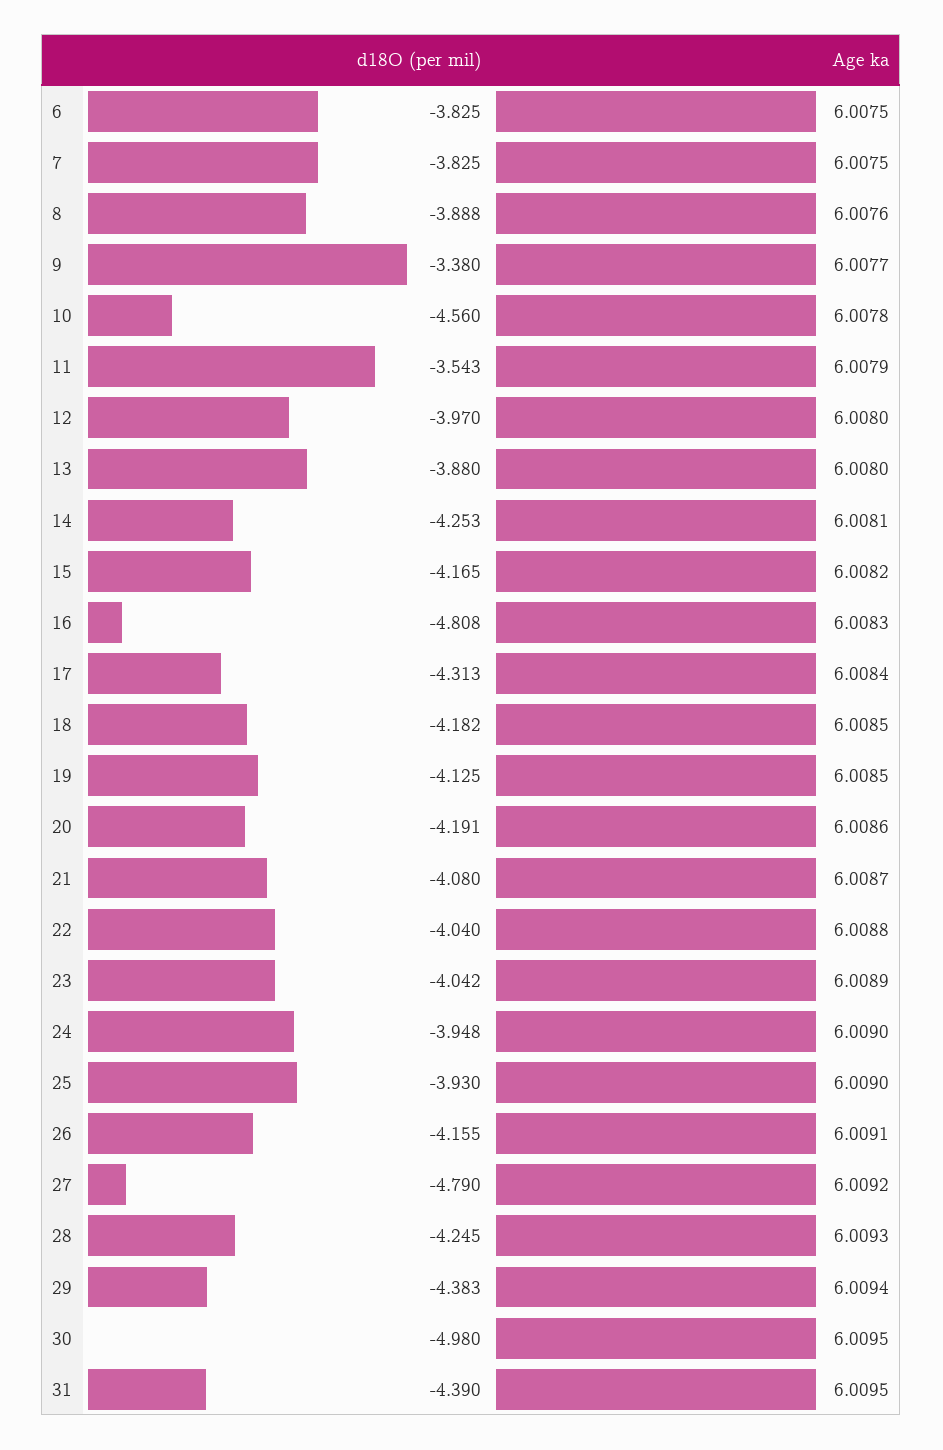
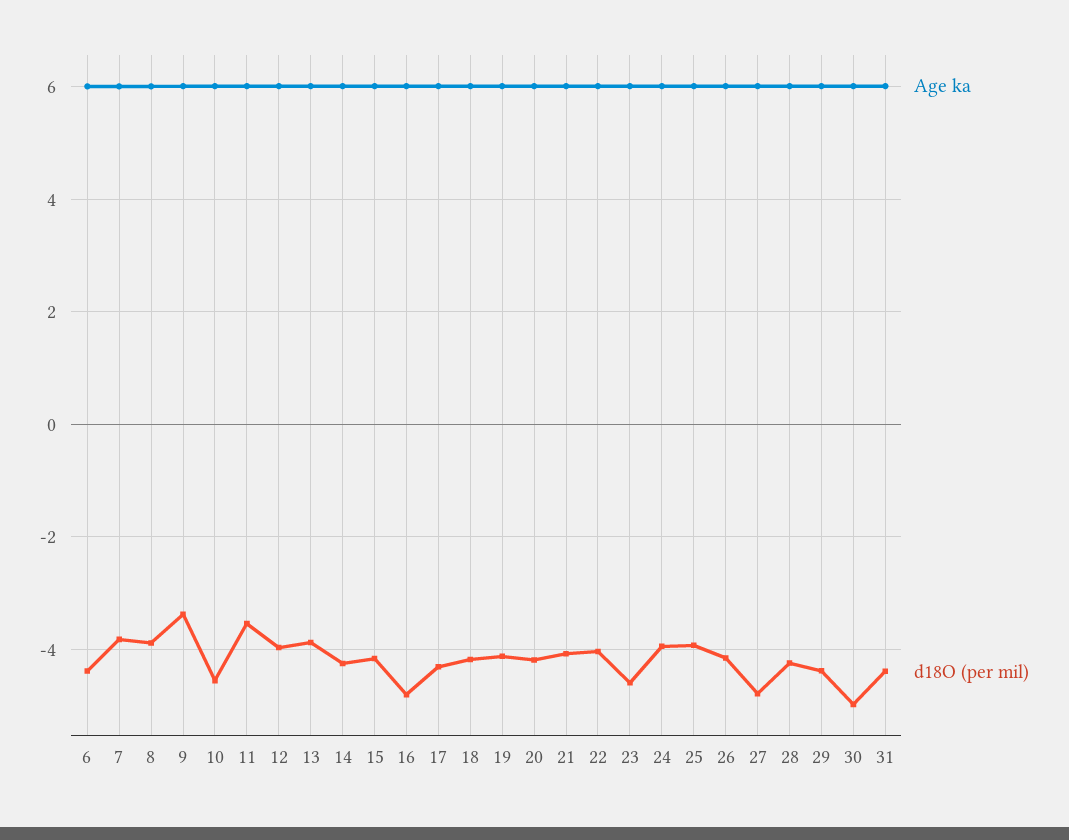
d18O (per mil), 6: -3.825 -> -4.4
d18O (per mil), 23: -4.042 -> -4.6

